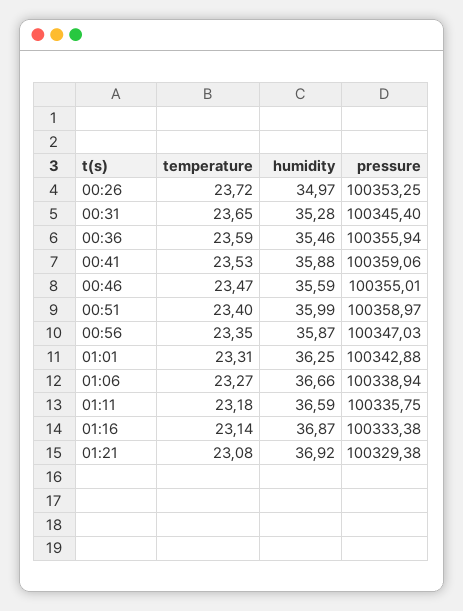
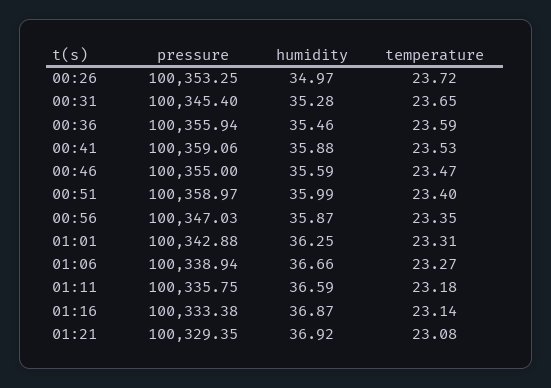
pressure, 00:46: 100355.01 -> 100355
pressure, 01:21: 100329.38 -> 100329.35

